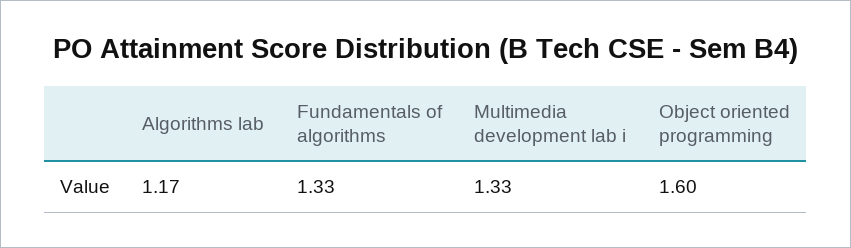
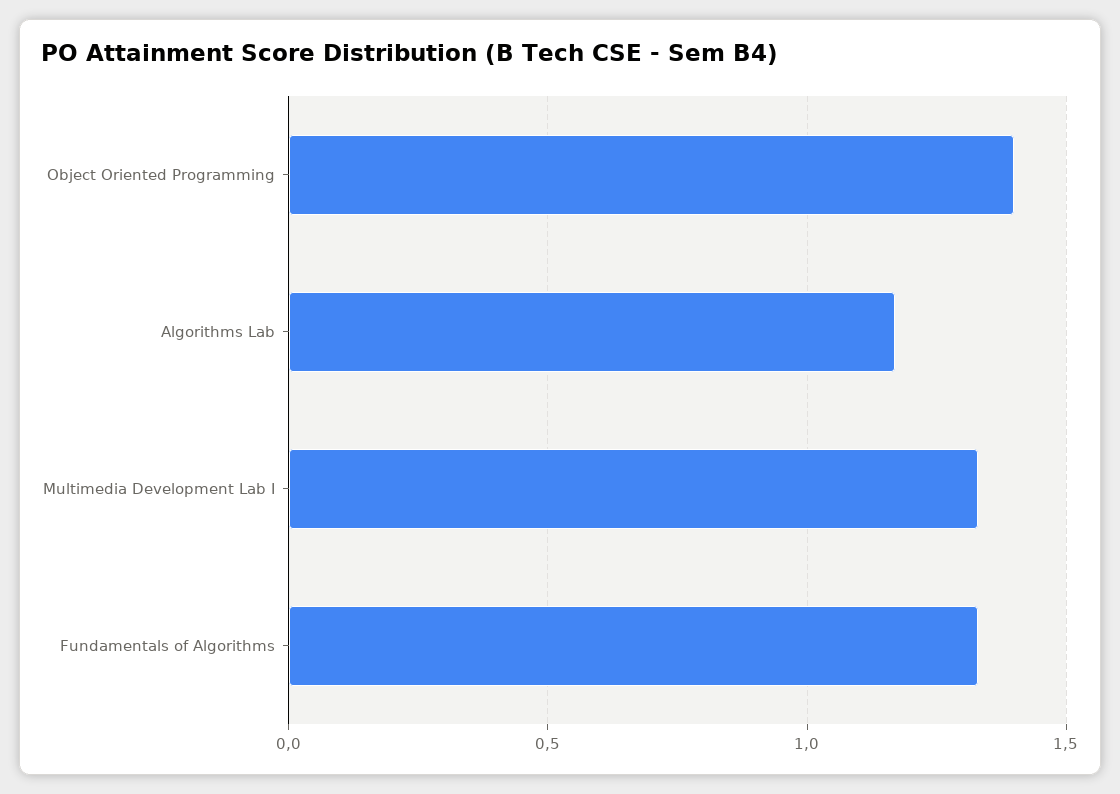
Object oriented programming: 1.6 -> 1.4

